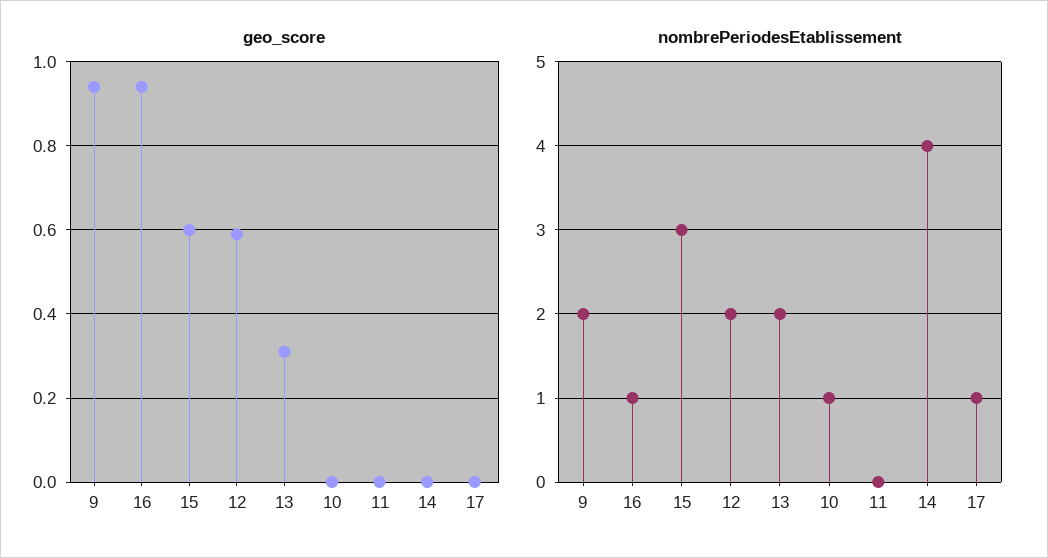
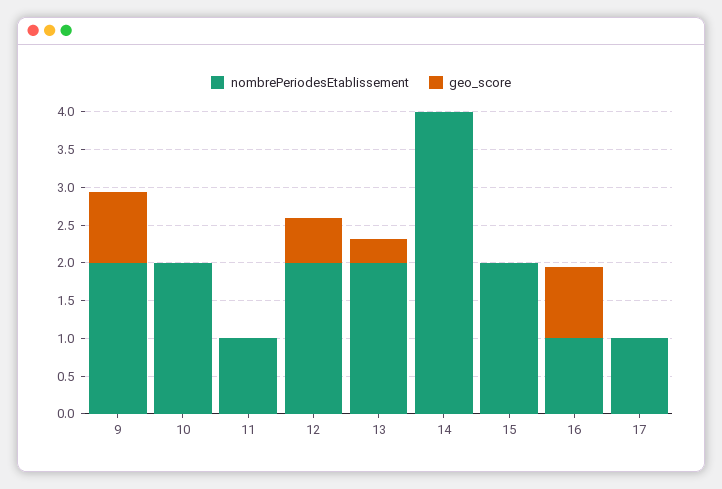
geo_score, 15: 0.6 -> 0
nombrePeriodesEtablissement, 15: 3 -> 2
nombrePeriodesEtablissement, 10: 1 -> 2
nombrePeriodesEtablissement, 11: 0 -> 1

